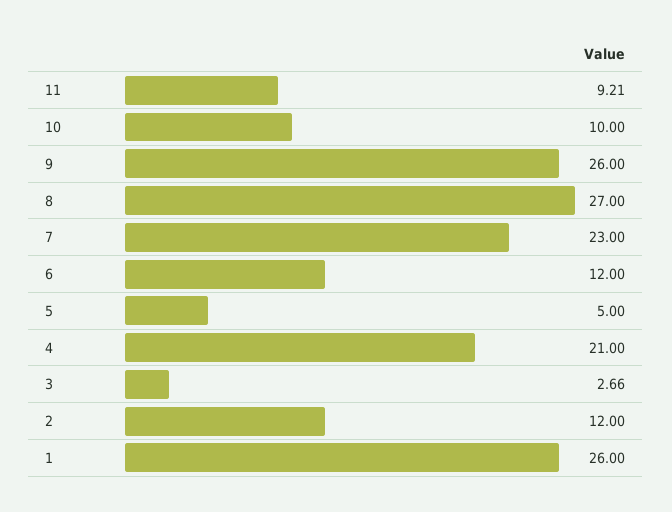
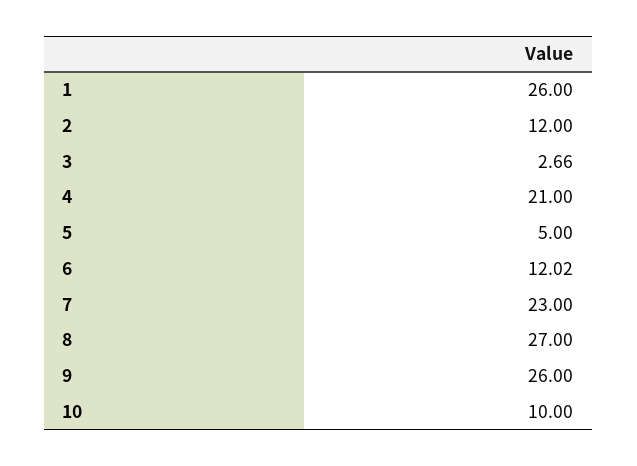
11: 9.21 -> none
6: 12 -> 12.02

